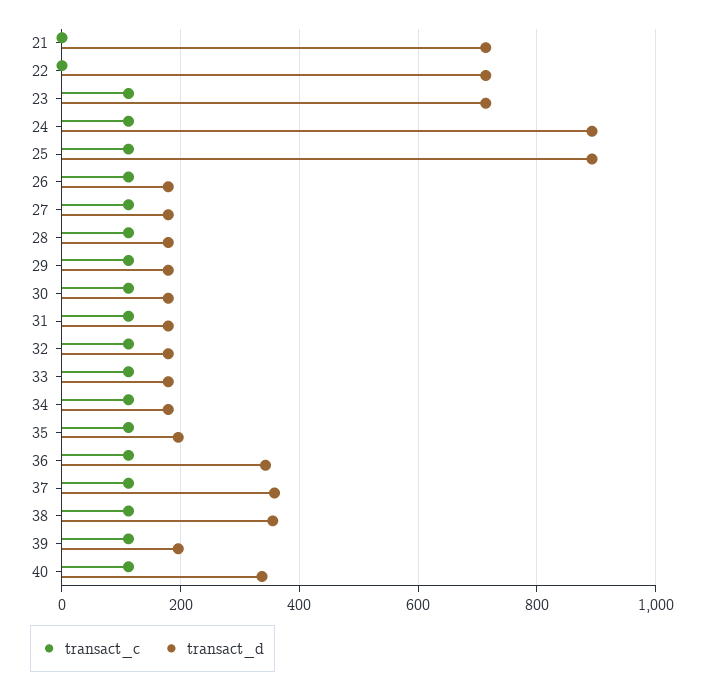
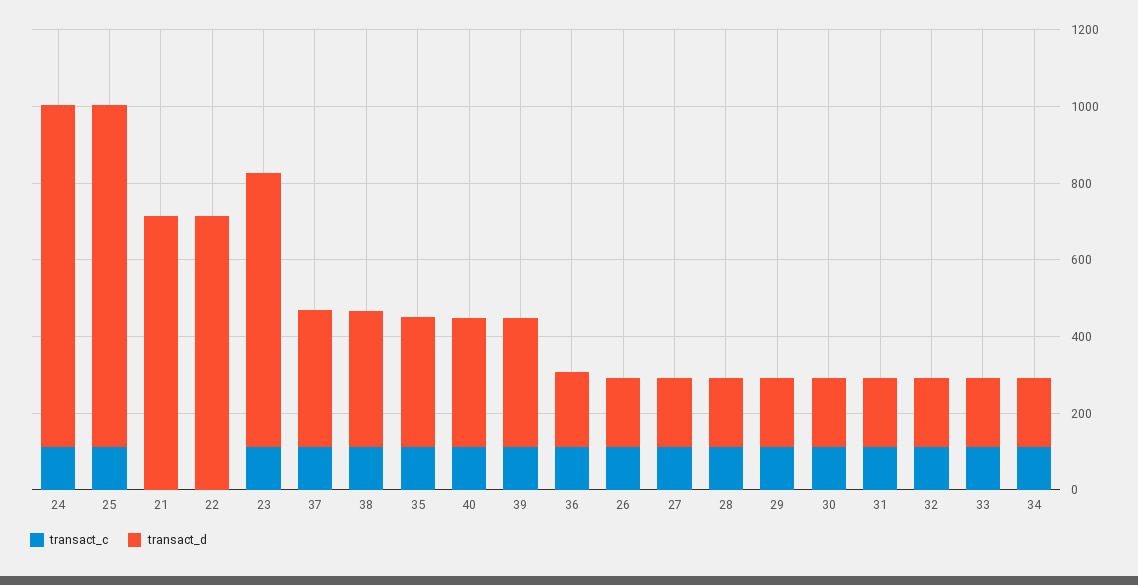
transact_d, 35: 200 -> 350
transact_d, 36: 340 -> 200
transact_d, 39: 200 -> 350

